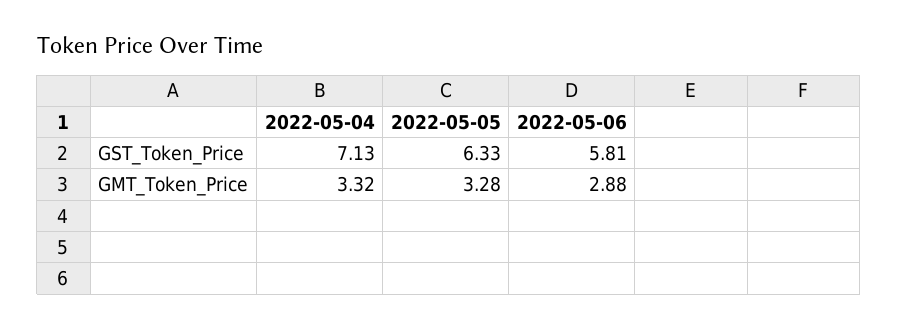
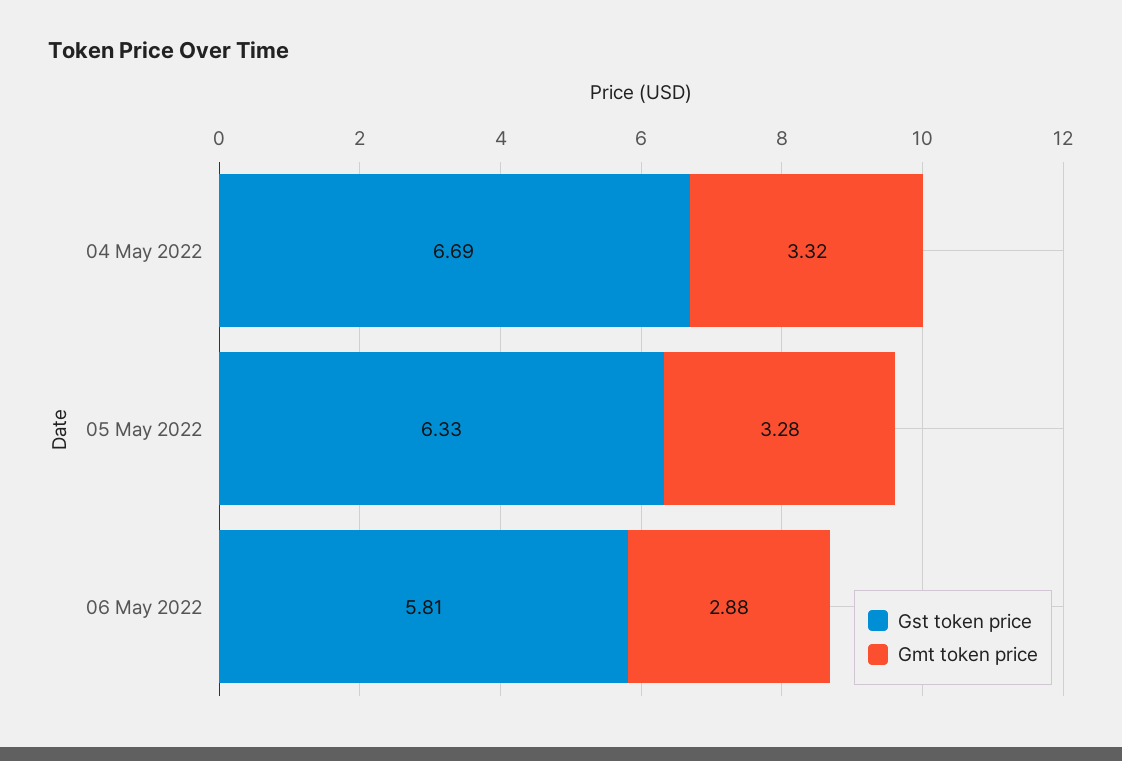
GST_Token_Price, 2022-05-04: 7.13 -> 6.69

